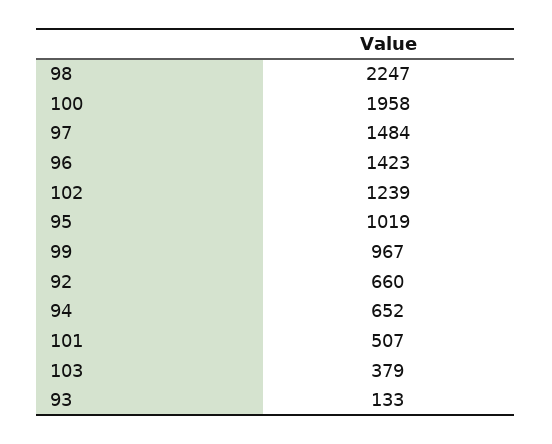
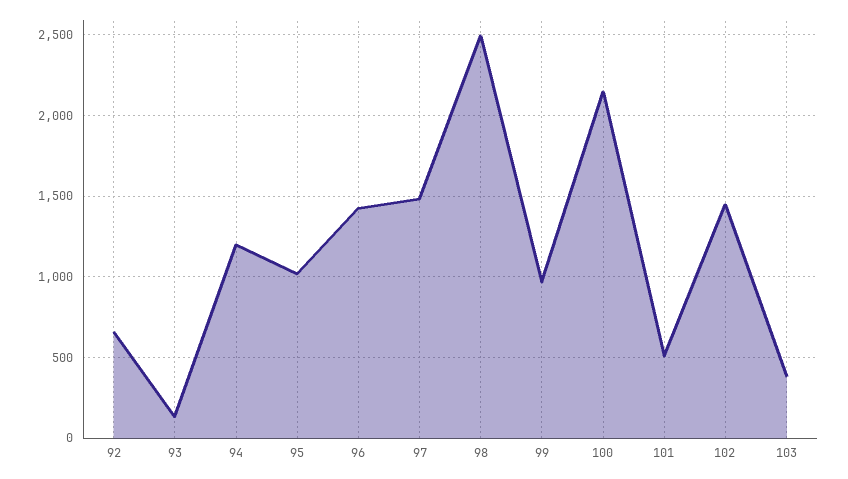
98: 2247 -> 2500
100: 1958 -> 2150
102: 1239 -> 1450
94: 652 -> 1200

